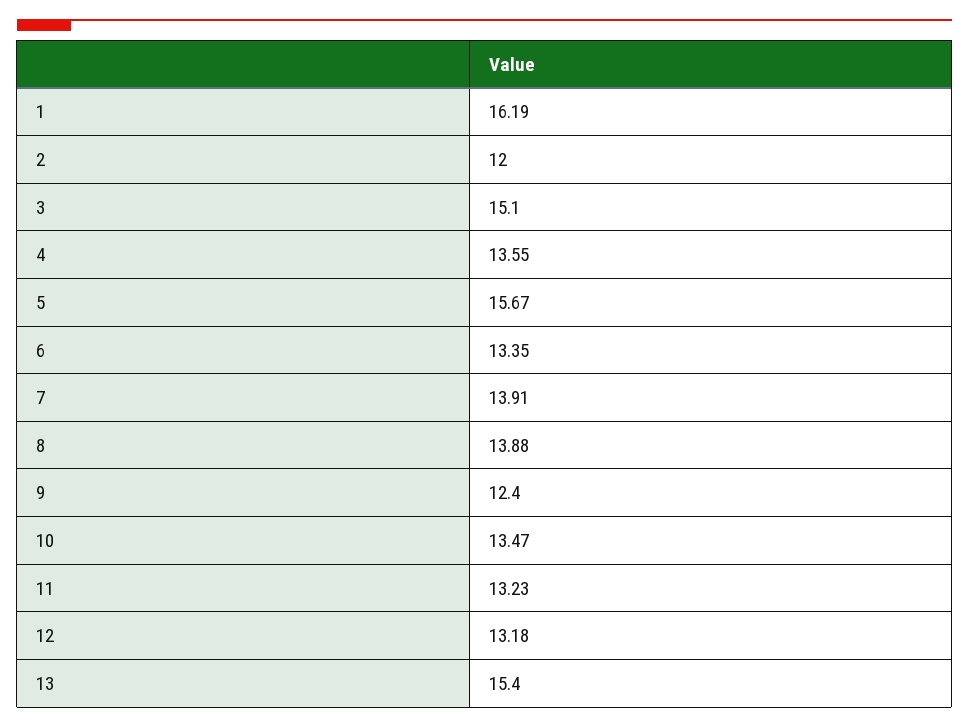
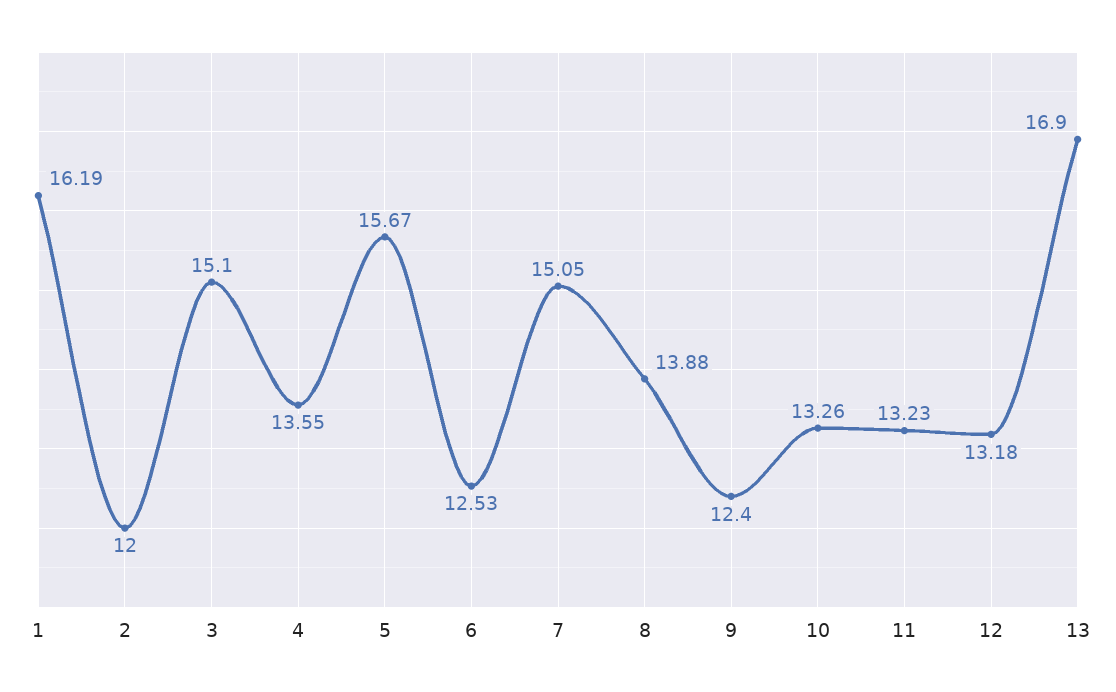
6: 13.35 -> 12.53
7: 13.91 -> 15.05
10: 13.47 -> 13.26
13: 15.4 -> 16.9

